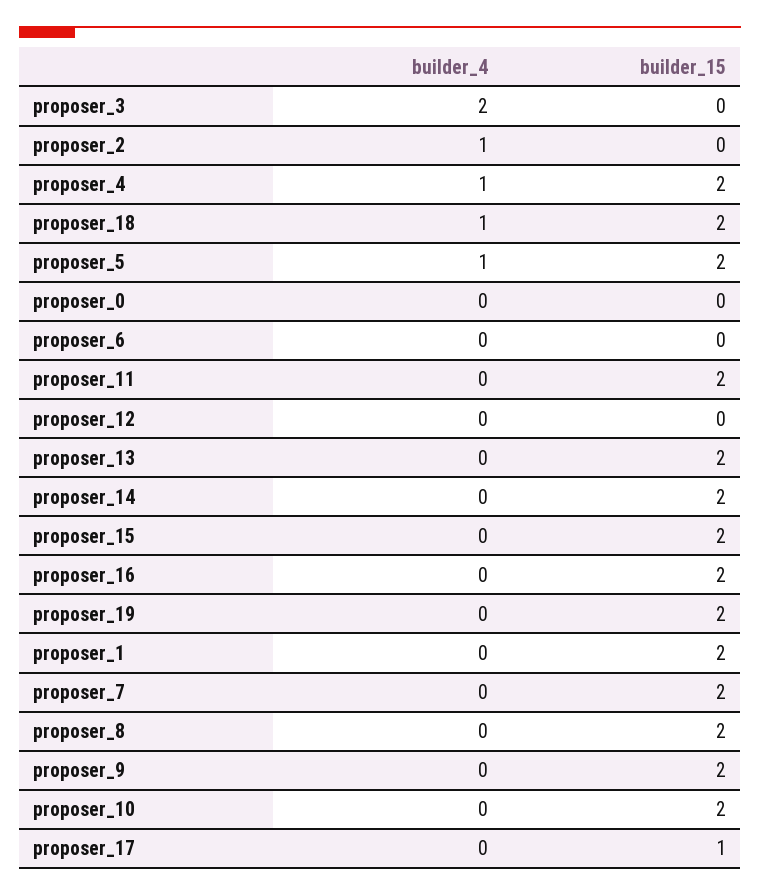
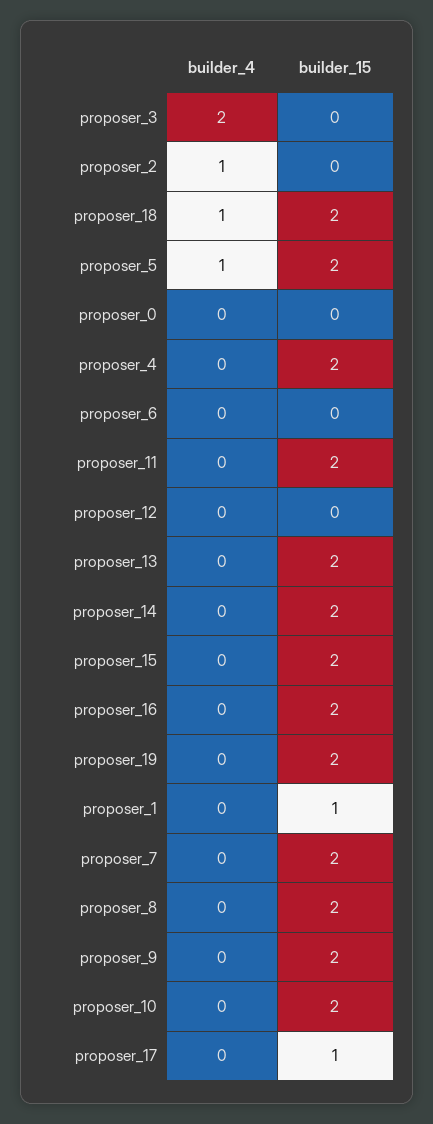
builder_4, proposer_4: 1 -> 0
builder_15, proposer_1: 2 -> 1

